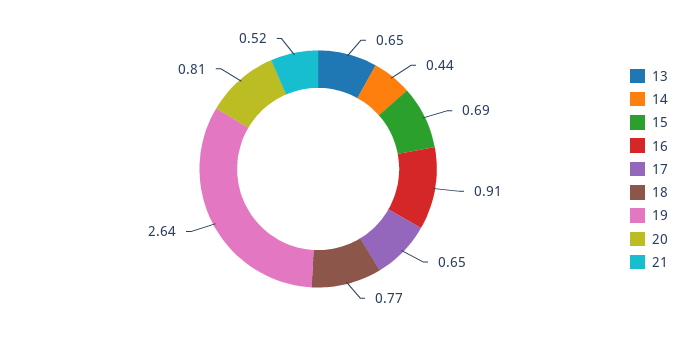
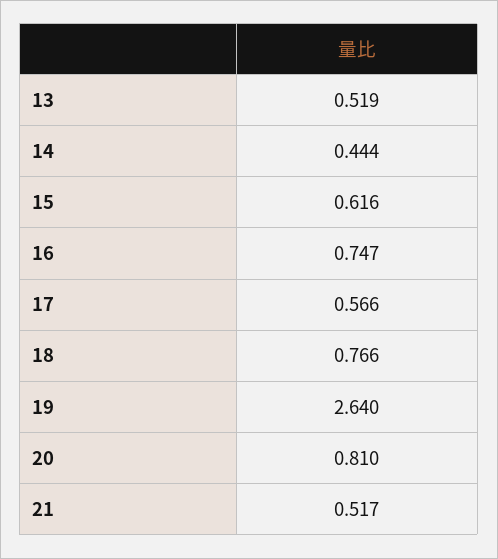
13: 0.65 -> 0.519
15: 0.69 -> 0.616
16: 0.91 -> 0.747
17: 0.65 -> 0.566

